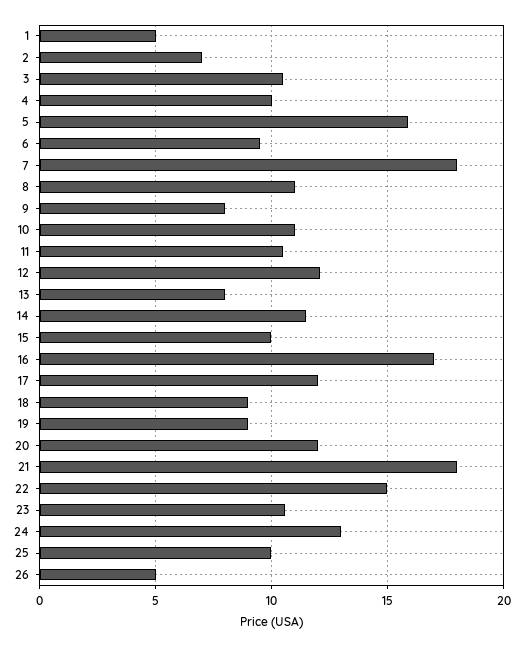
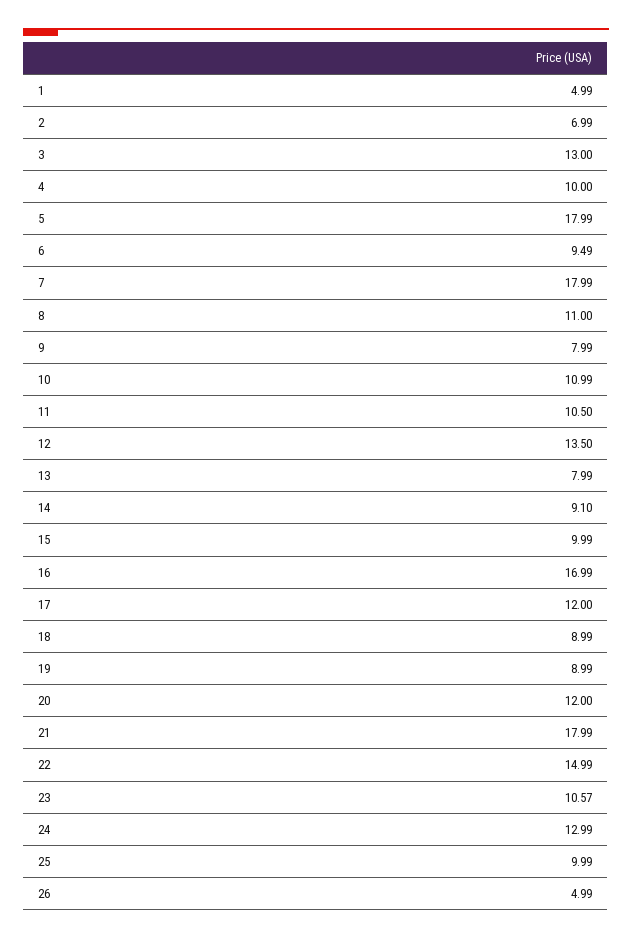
3: 10.5 -> 13
5: 16 -> 17.99
12: 12 -> 13.5
14: 11.5 -> 9.1

